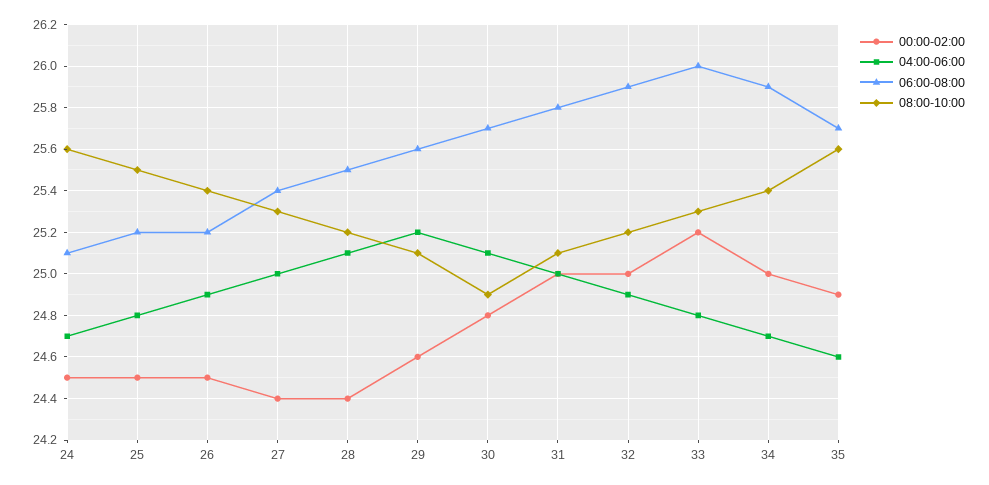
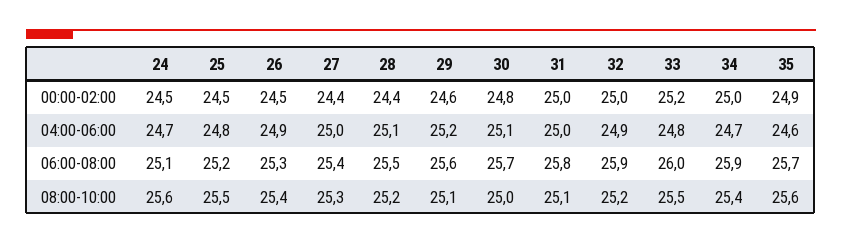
06:00-08:00, 26: 25.2 -> 25.3
08:00-10:00, 30: 24.9 -> 25
08:00-10:00, 33: 25.3 -> 25.5

